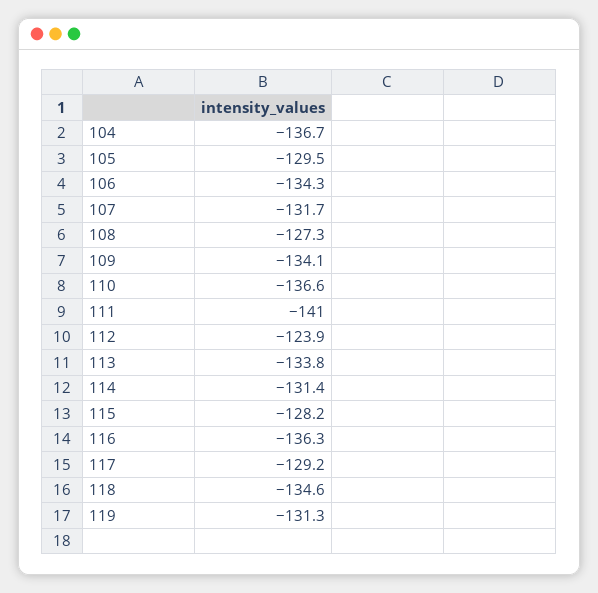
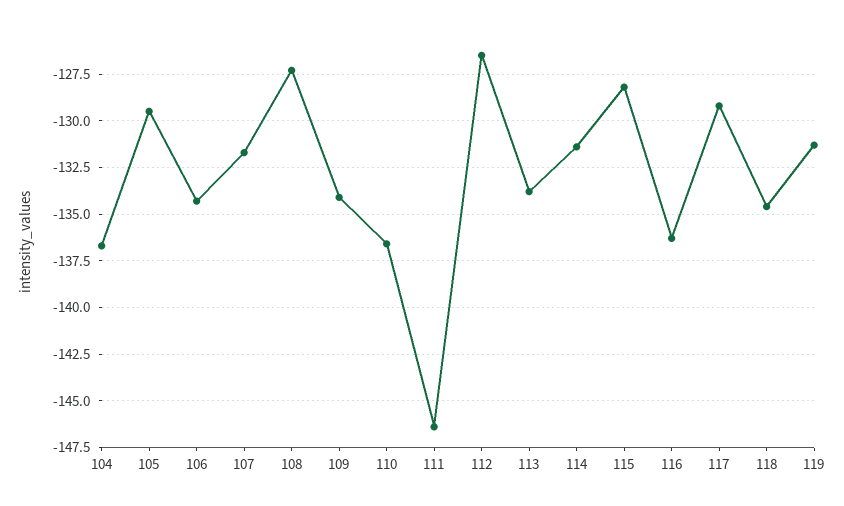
111: -141 -> -146.5
112: -123.9 -> -126.5

